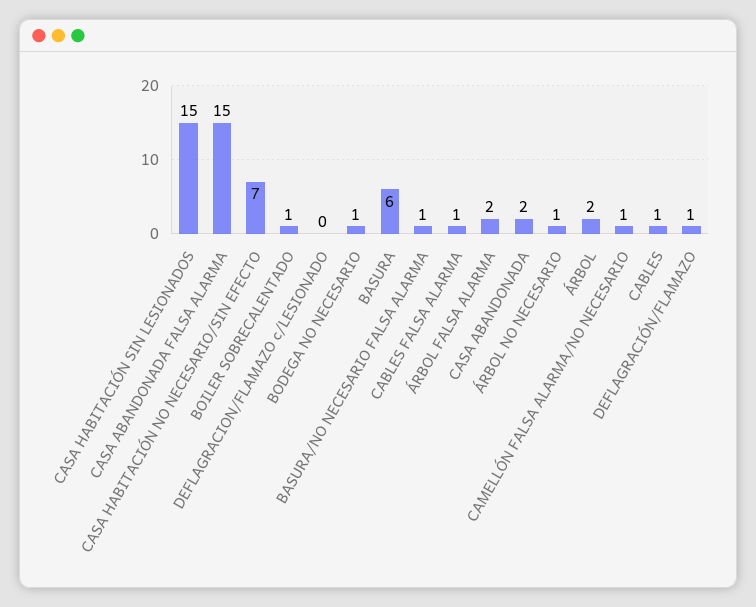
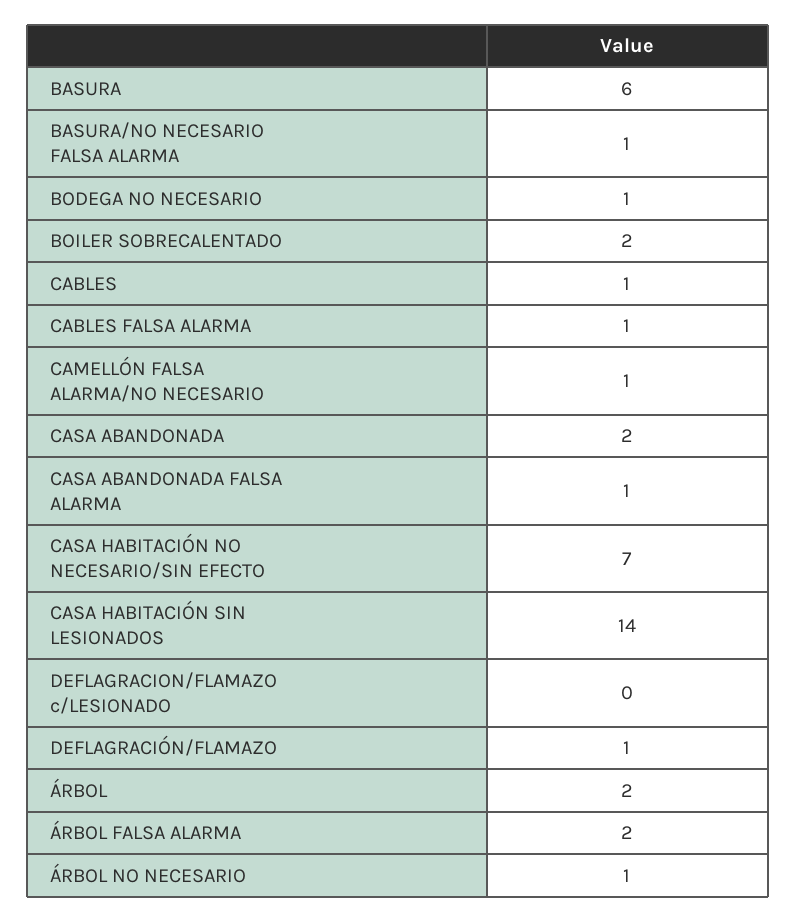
CASA HABITACIÓN SIN LESIONADOS: 15 -> 14
CASA ABANDONADA FALSA ALARMA: 15 -> 1
BOILER SOBRECALENTADO: 1 -> 2

